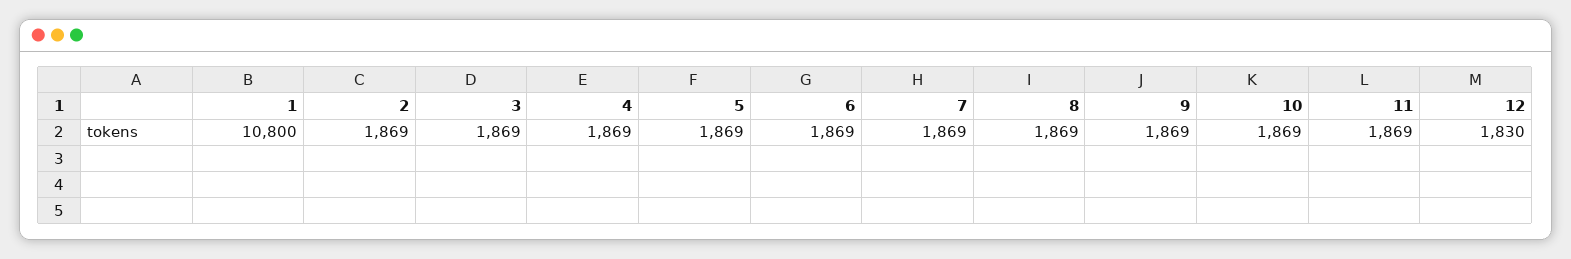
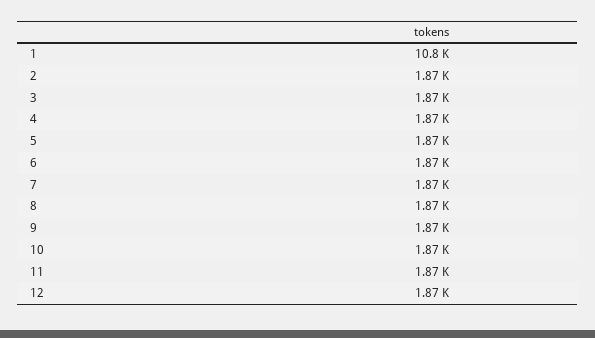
12: 1830 -> 1870

